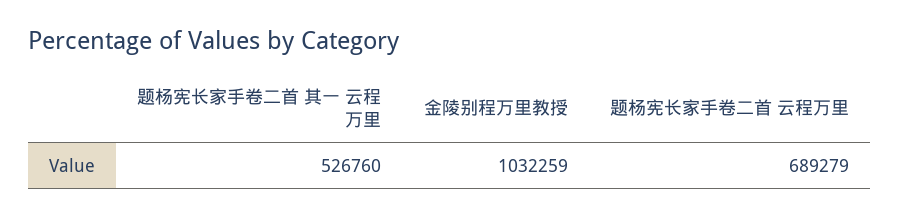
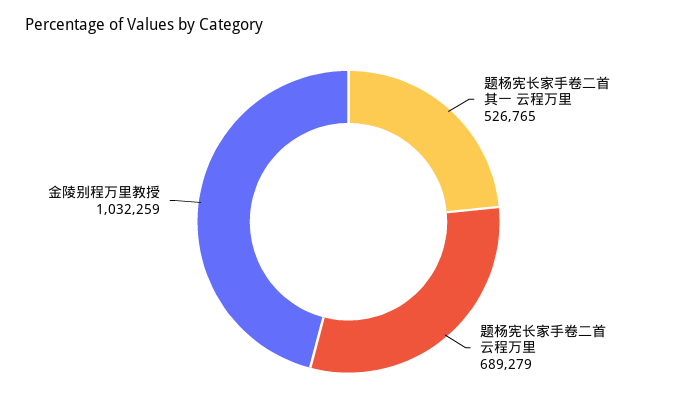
题杨宪长家手卷二首 其一 云程万里: 526760 -> 526765

